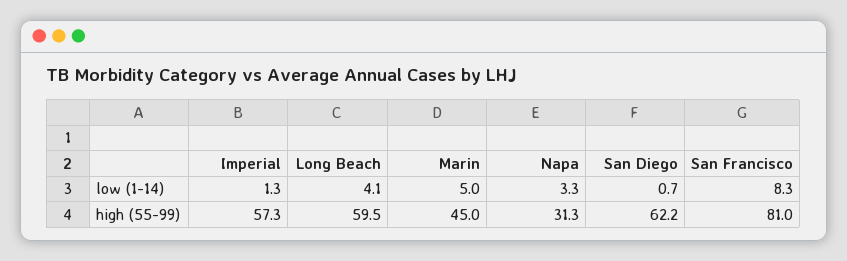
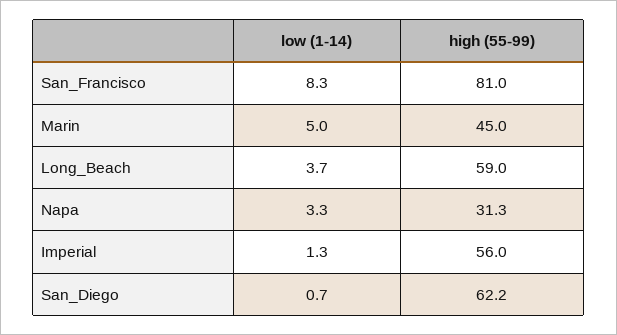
Long Beach, low (1-14): 4.1 -> 3.7
Imperial, high (55-99): 57.3 -> 56
Long Beach, high (55-99): 59.5 -> 59

